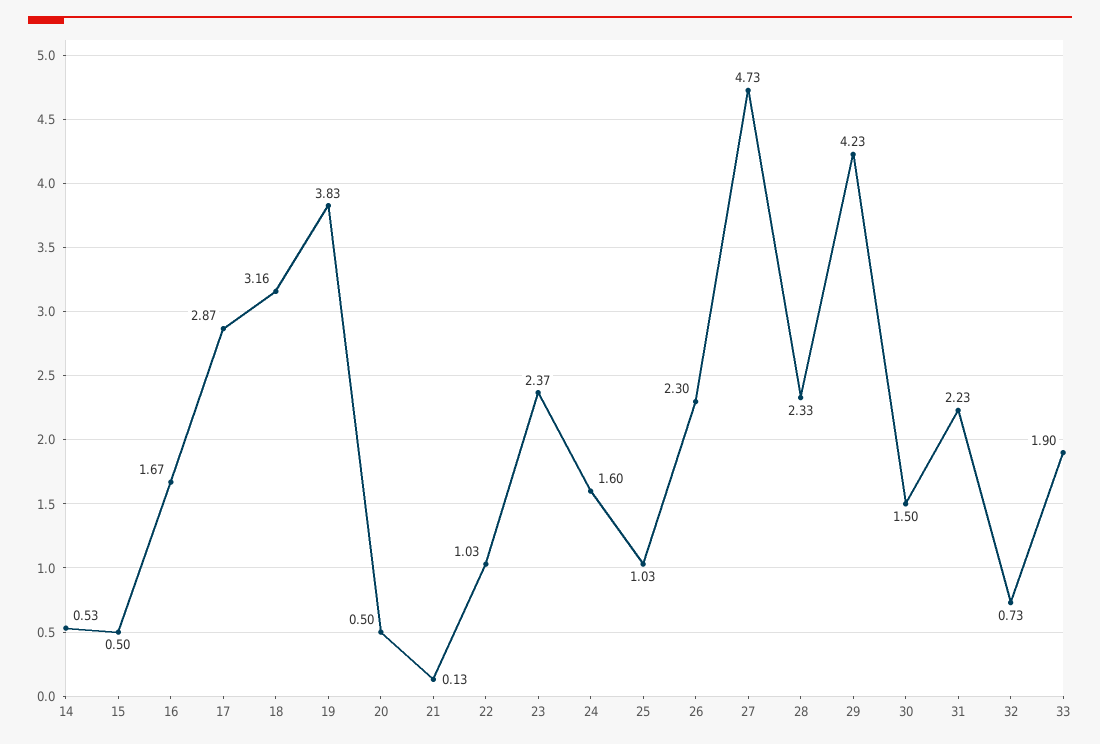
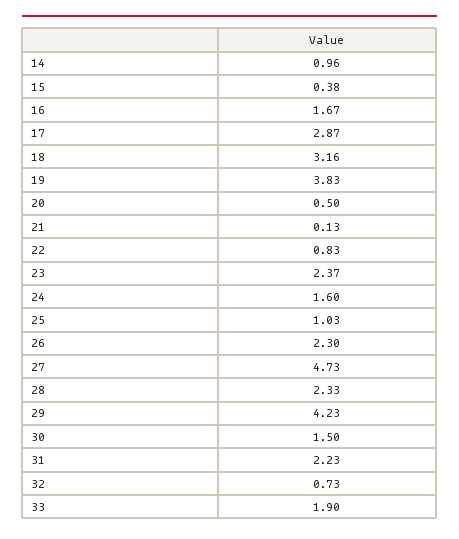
14: 0.53 -> 0.96
15: 0.5 -> 0.38
22: 1.03 -> 0.83

